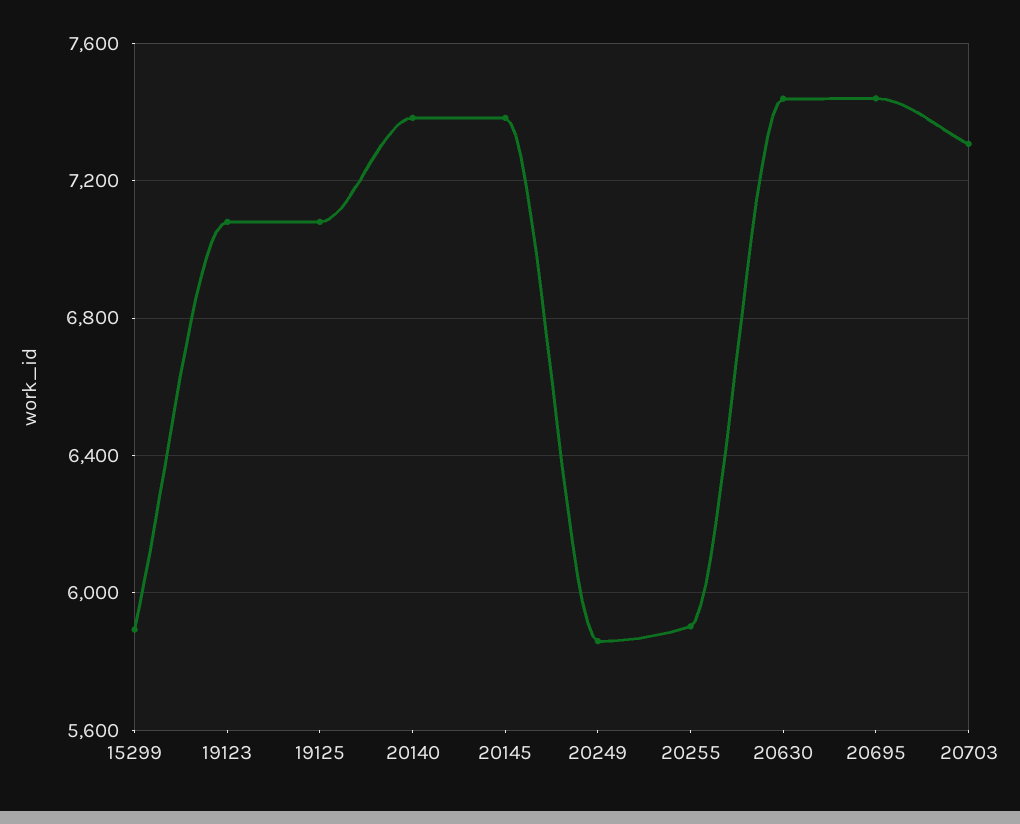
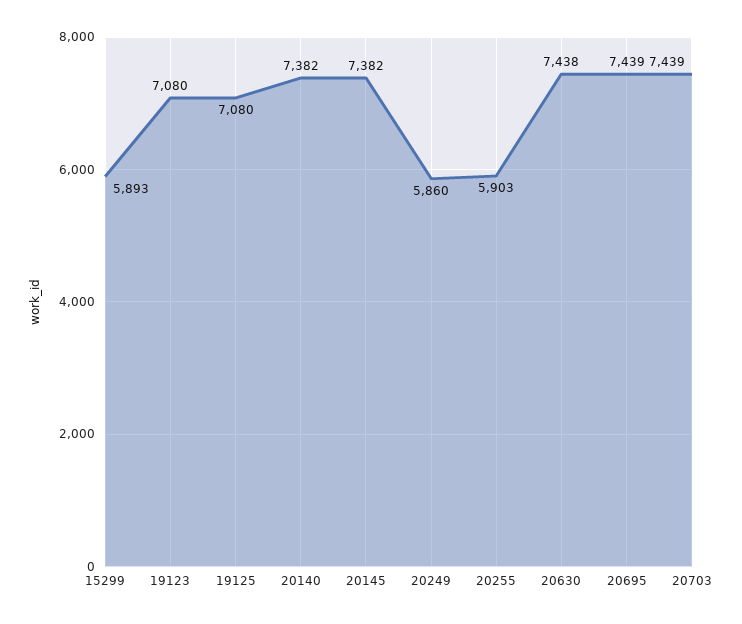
20703: 7300 -> 7439

